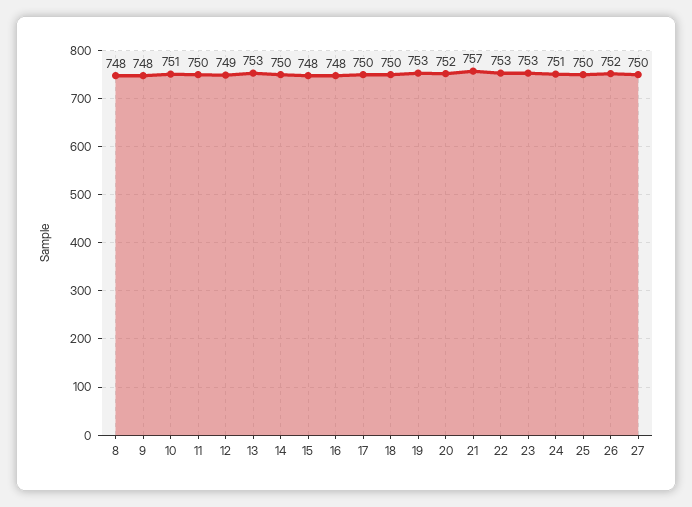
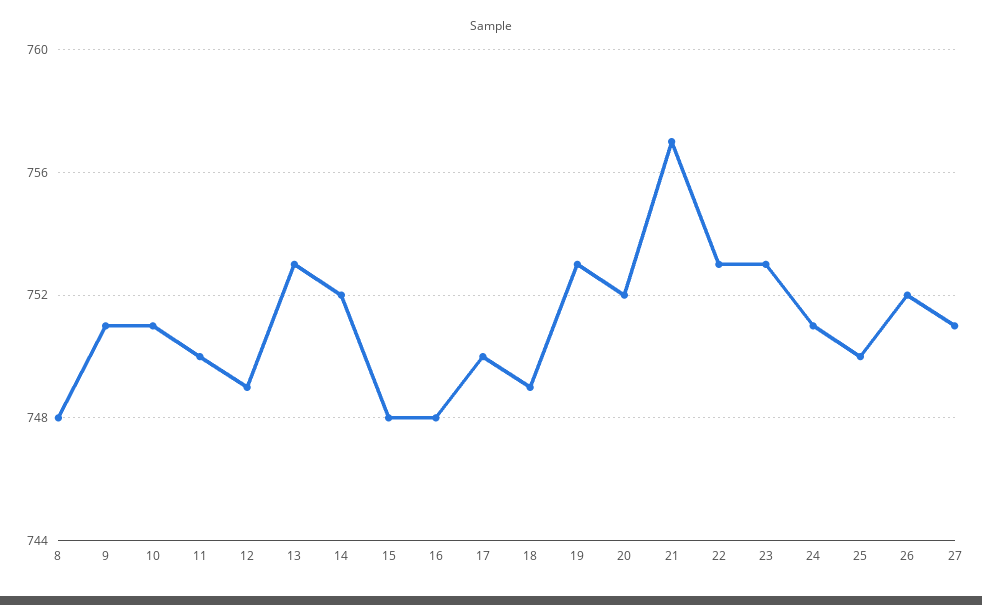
9: 748 -> 751
14: 750 -> 752
18: 750 -> 749
27: 750 -> 751

